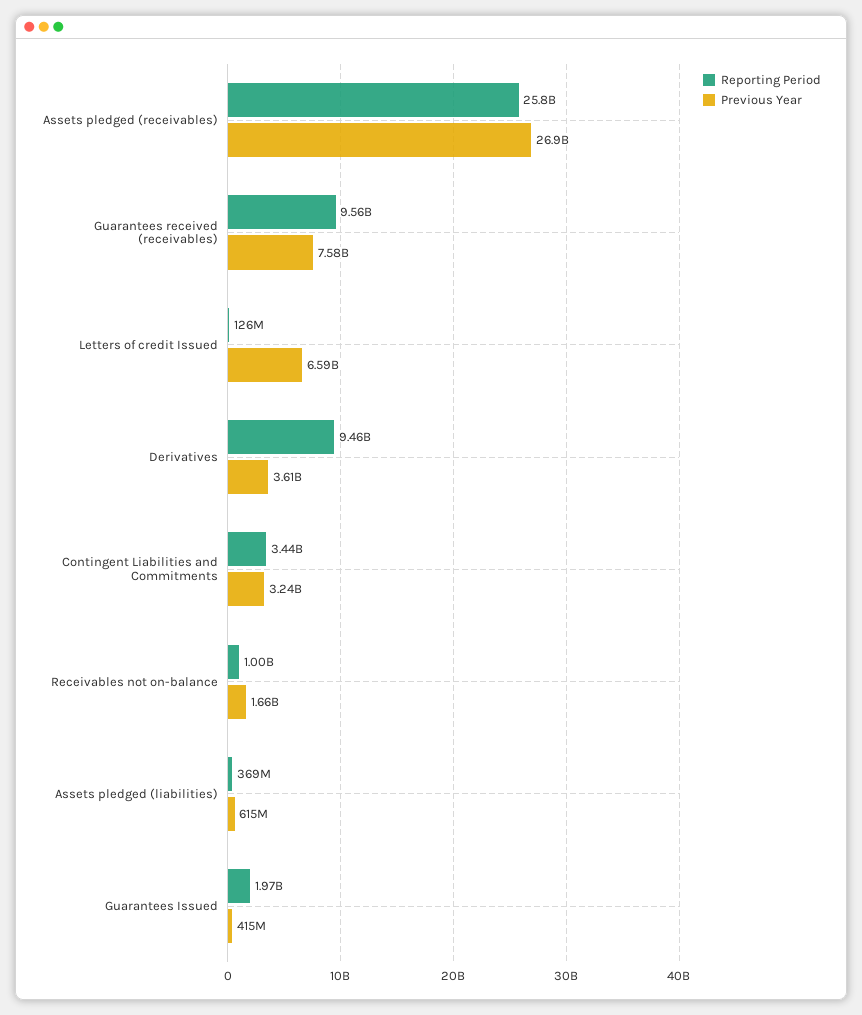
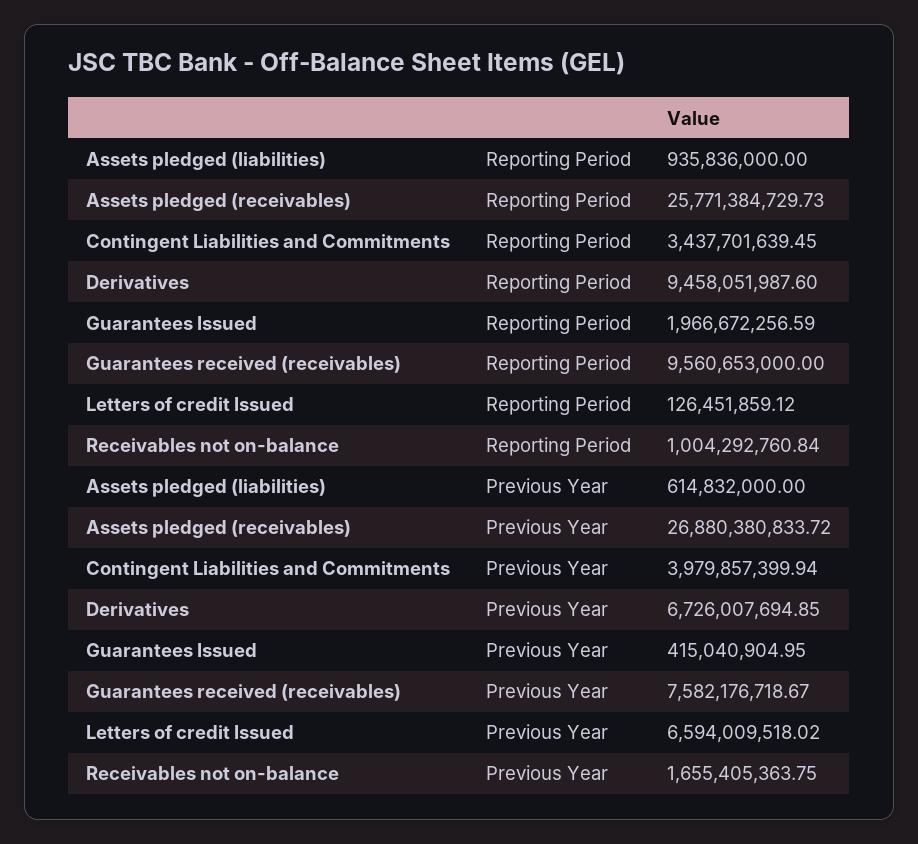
Previous Year, Derivatives: 3610000000 -> 6726007694.85
Previous Year, Contingent Liabilities and Commitments: 3240000000 -> 3979857399.94
Reporting Period, Assets pledged (liabilities): 369000000 -> 935836000

